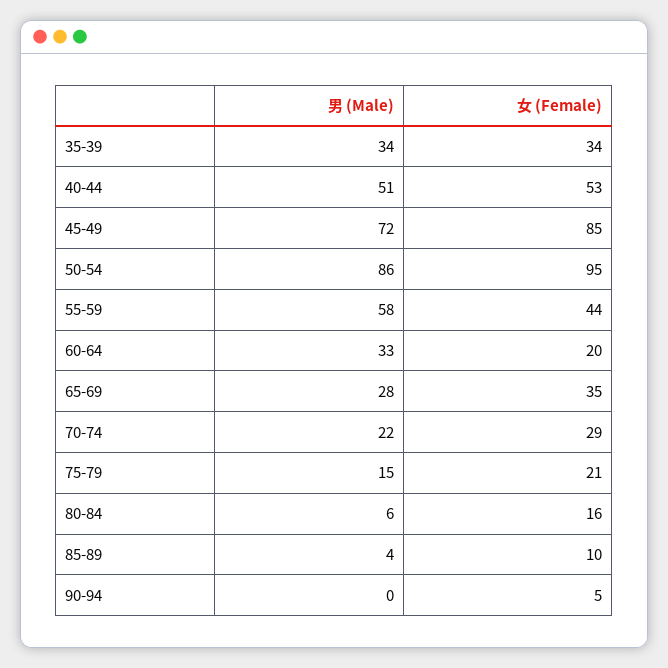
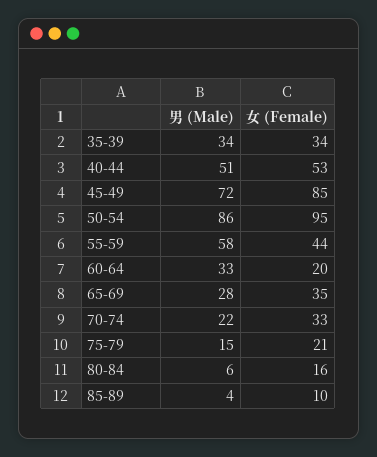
女 (Female), 70-74: 29 -> 33
男 (Male), 90-94: 0 -> none
女 (Female), 90-94: 5 -> none

